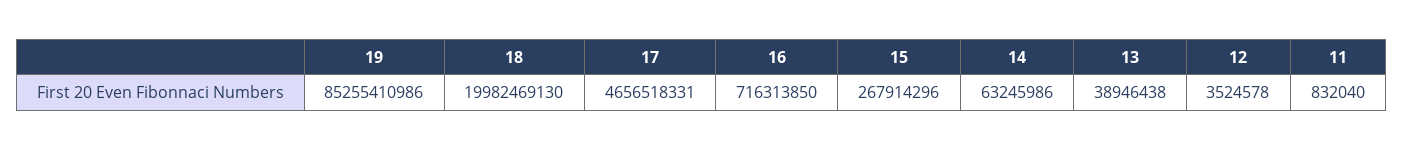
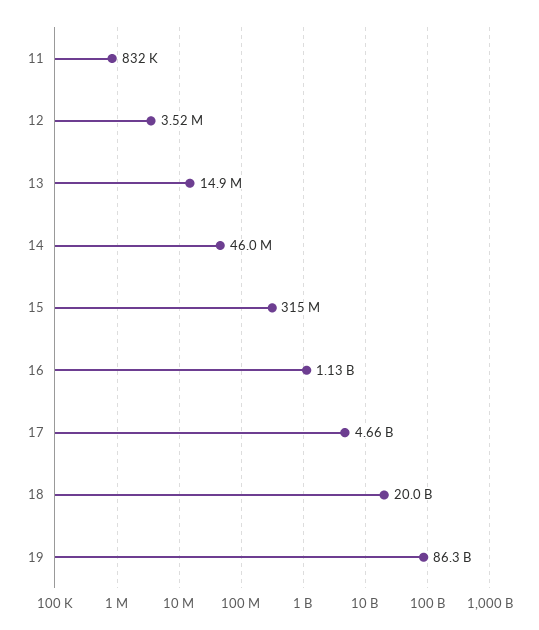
19: 85255410986 -> 86300000000
16: 716313850 -> 1130000000
15: 267914296 -> 315000000
14: 63245986 -> 46000000
13: 38946438 -> 14900000

